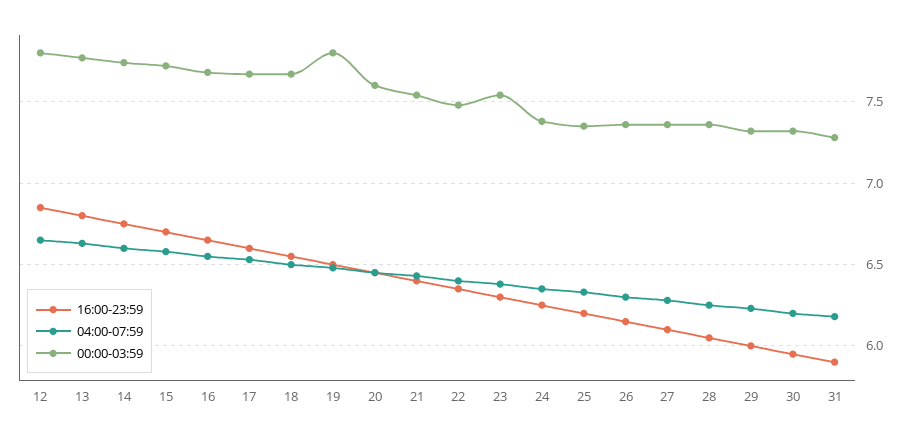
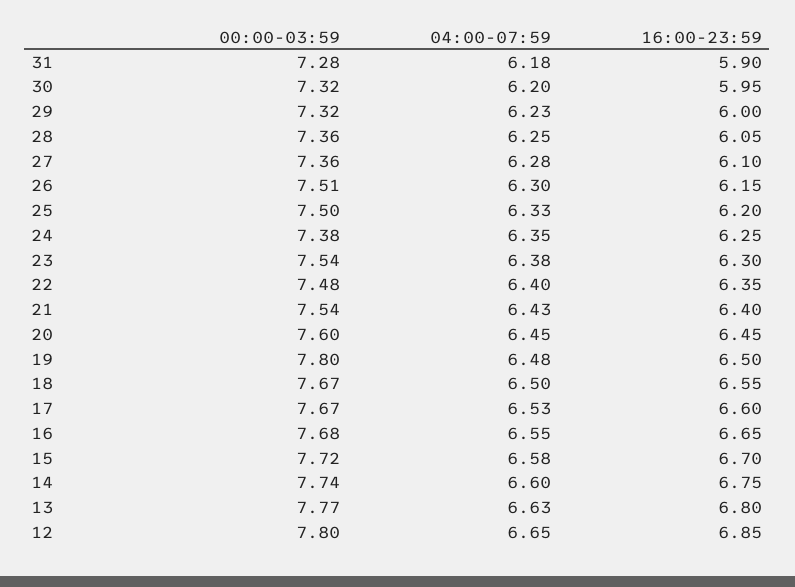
00:00-03:59, 25: 7.35 -> 7.5
00:00-03:59, 26: 7.35 -> 7.51

